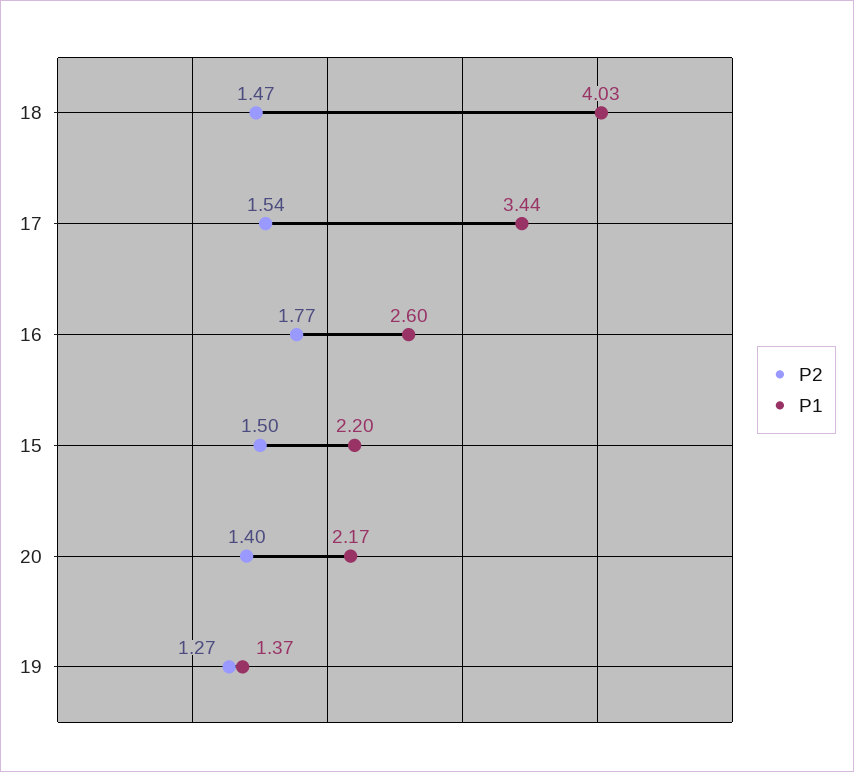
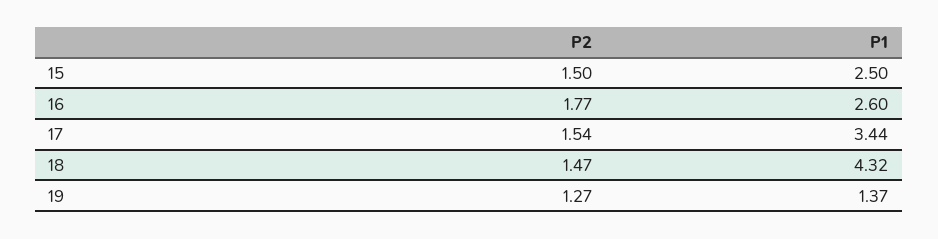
P1, 18: 4.03 -> 4.32
P1, 15: 2.2 -> 2.5
P2, 20: 1.4 -> none
P1, 20: 2.17 -> none

